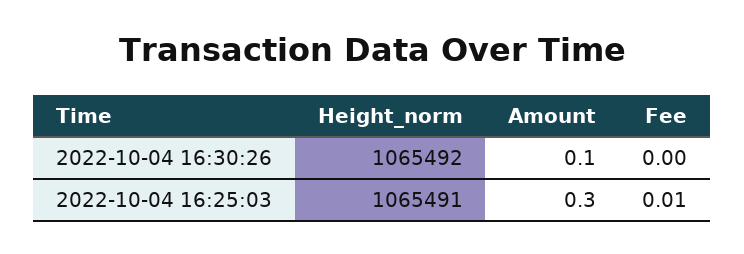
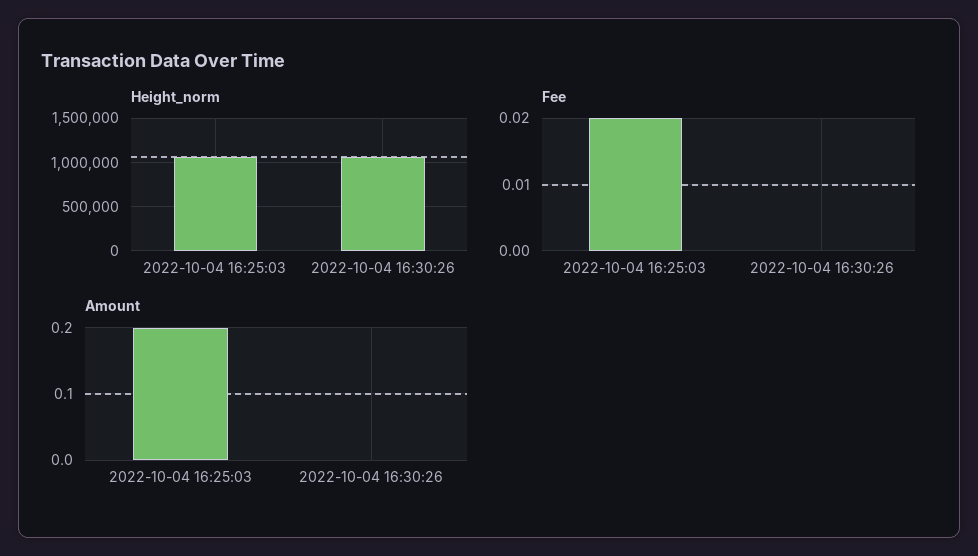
Amount, 2022-10-04 16:30:26: 0.1 -> 0
Amount, 2022-10-04 16:25:03: 0.3 -> 0.2
Fee, 2022-10-04 16:25:03: 0.01 -> 0.02

